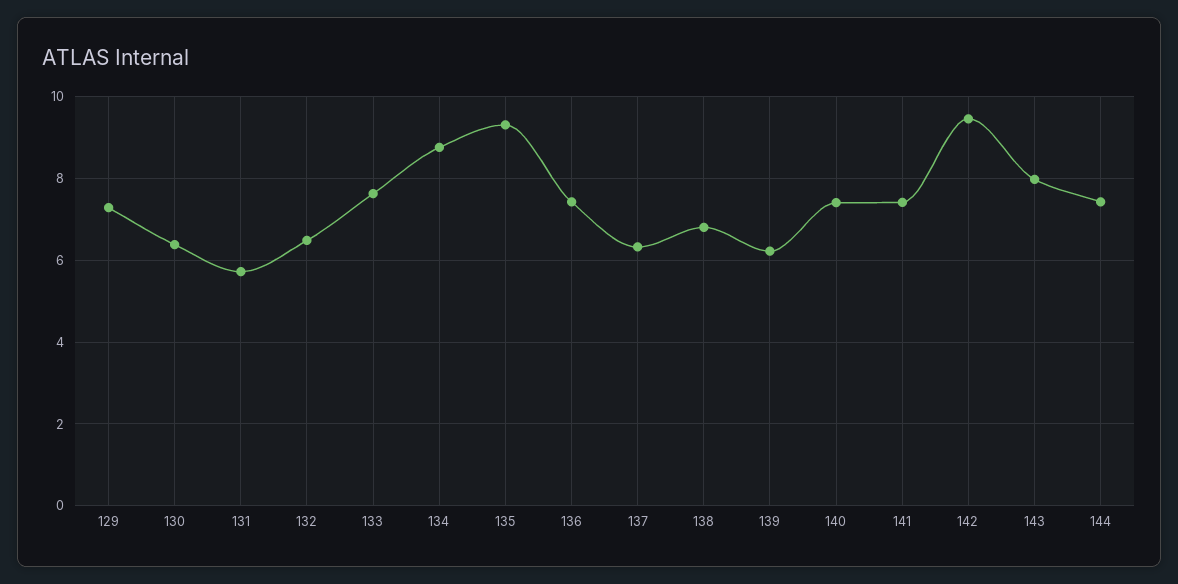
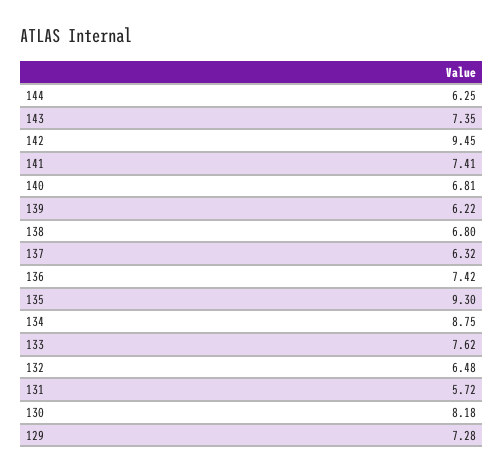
130: 6.4 -> 8.18
140: 7.4 -> 6.81
143: 8 -> 7.35
144: 7.4 -> 6.25

